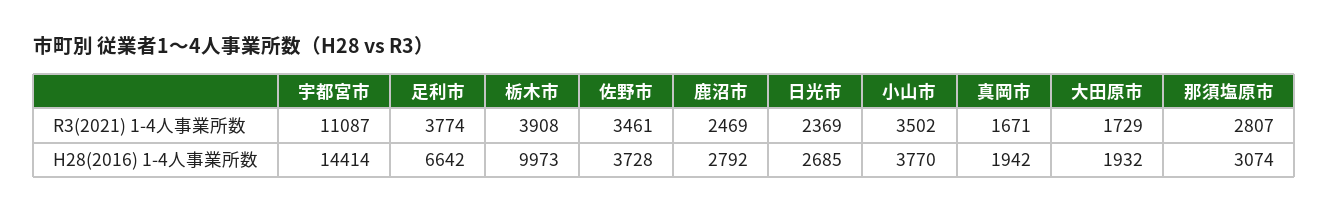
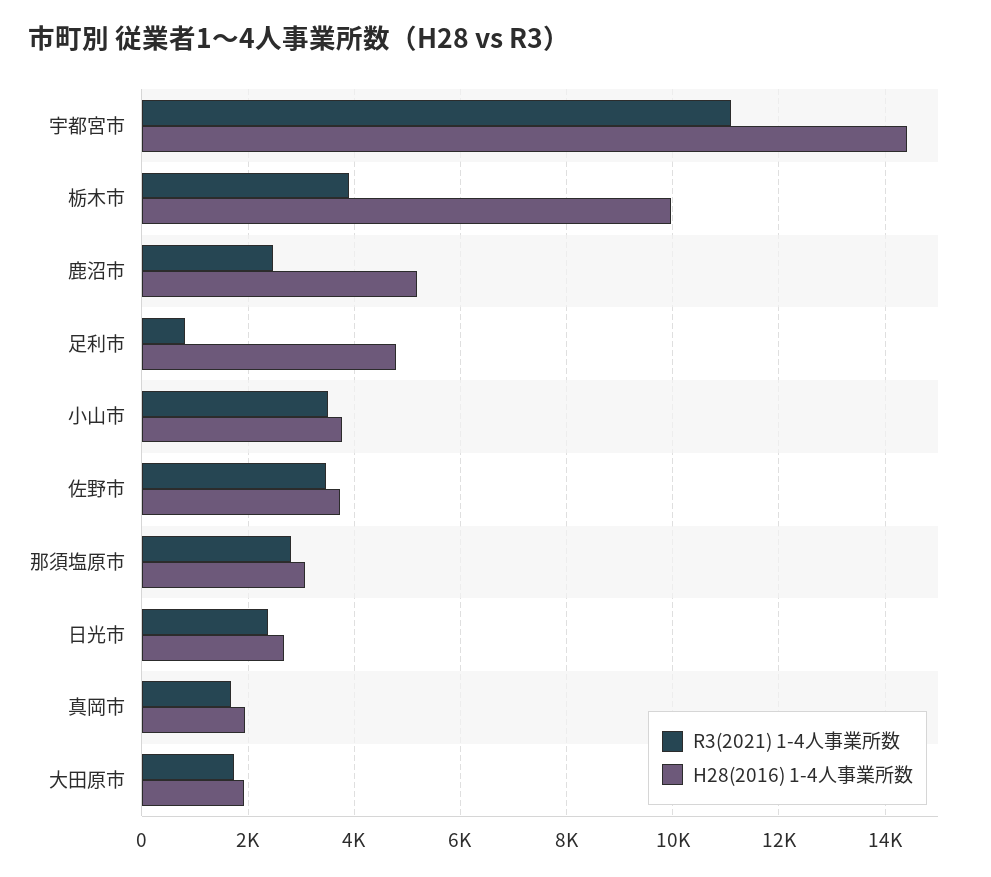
R3(2021) 1-4人事業所数, 足利市: 3774 -> 800
H28(2016) 1-4人事業所数, 足利市: 6642 -> 4800
H28(2016) 1-4人事業所数, 鹿沼市: 2792 -> 5200

